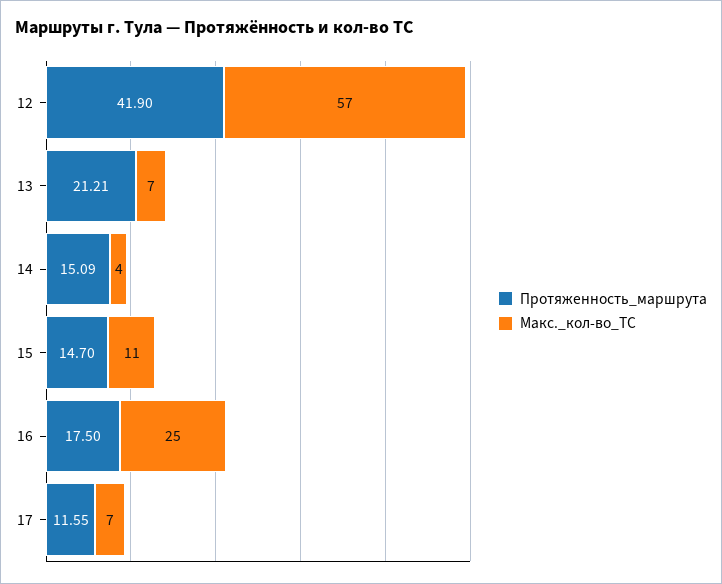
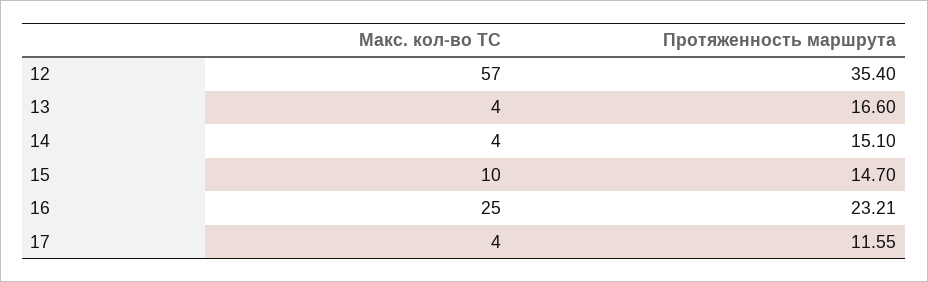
Протяженность_маршрута, 12: 41.9 -> 35.4
Протяженность_маршрута, 13: 21.21 -> 16.6
Макс._кол-во_ТС, 13: 7 -> 4
Протяженность_маршрута, 14: 15.09 -> 15.1
Макс._кол-во_ТС, 15: 11 -> 10
Протяженность_маршрута, 16: 17.5 -> 23.21
Макс._кол-во_ТС, 17: 7 -> 4

